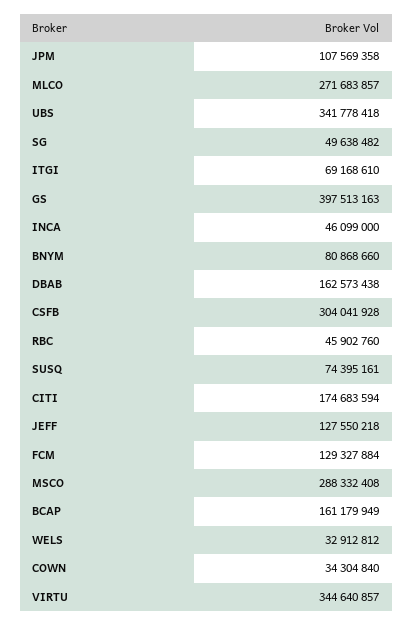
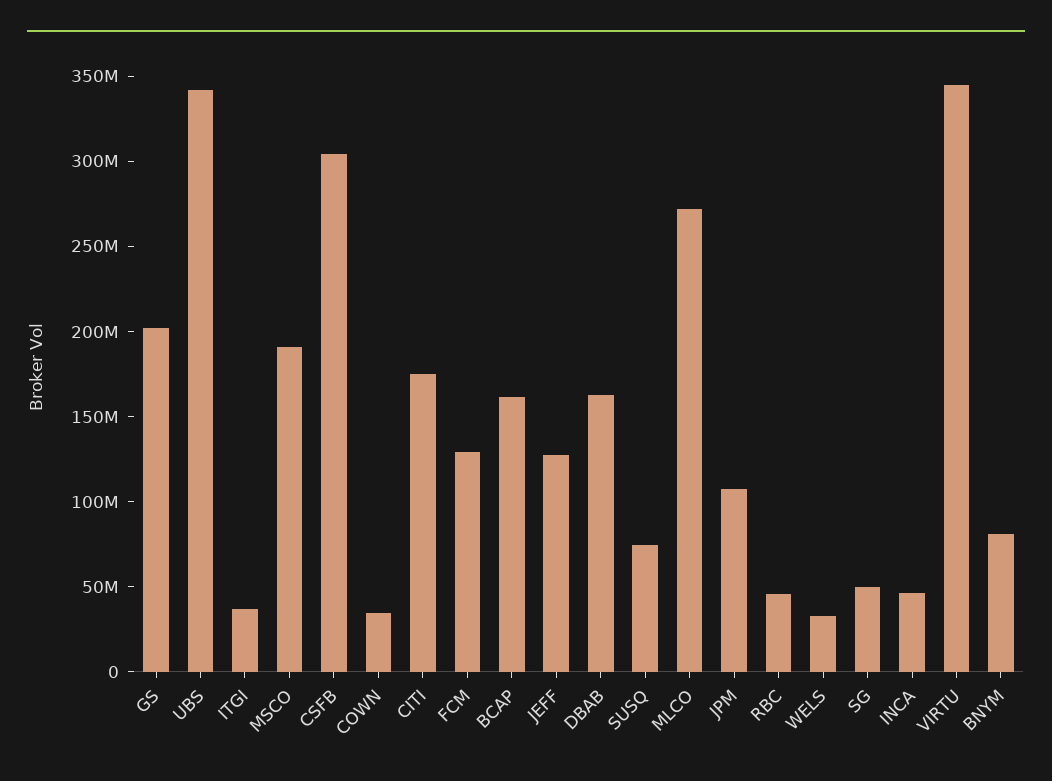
ITGI: 69168610 -> 40000000
GS: 397513163 -> 200000000
MSCO: 288332408 -> 190000000

